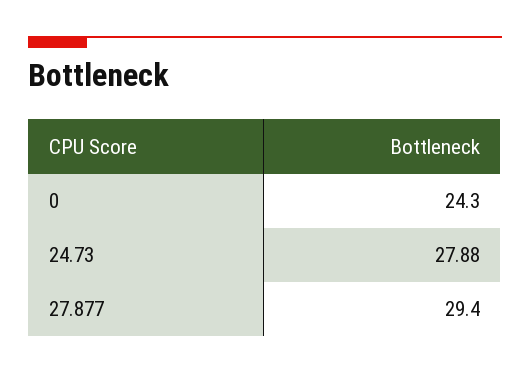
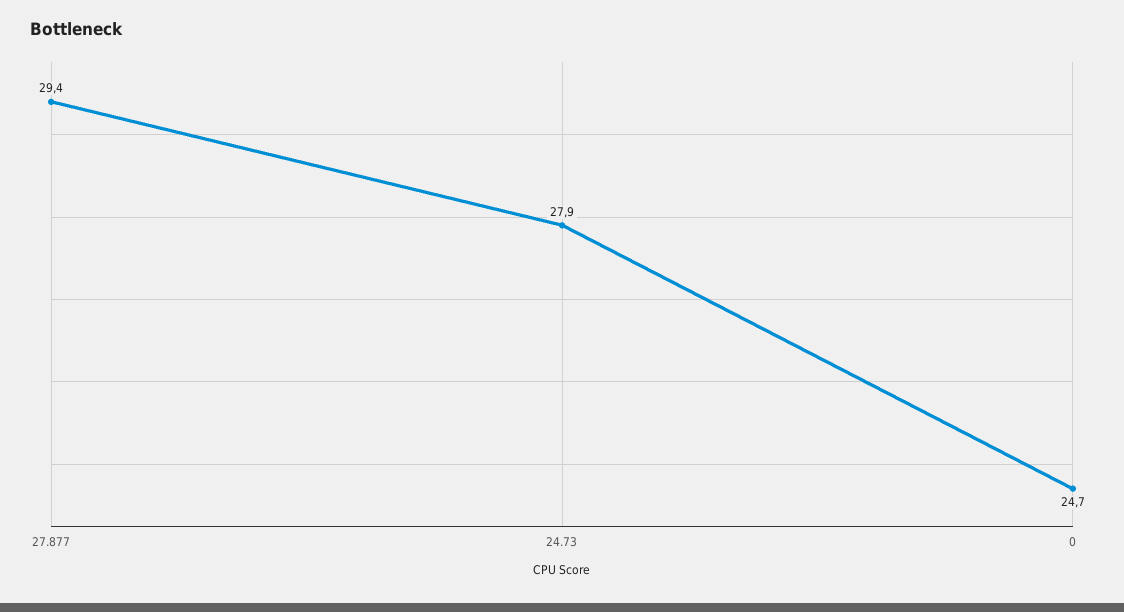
0: 24.3 -> 24.7

